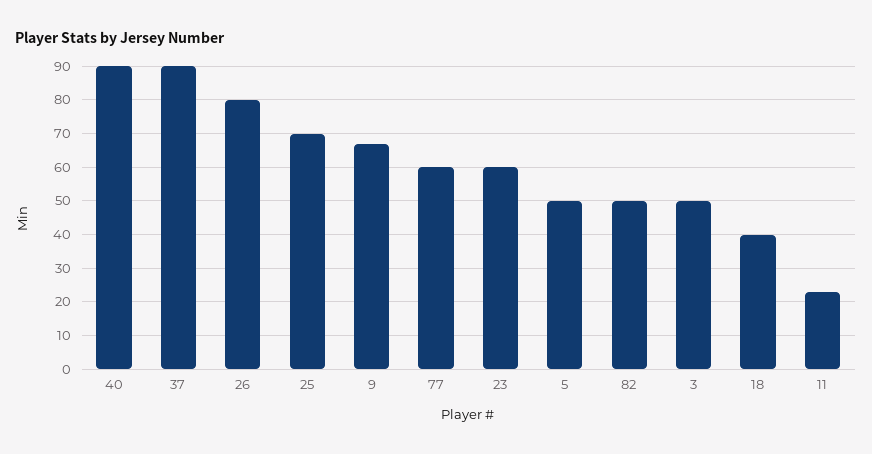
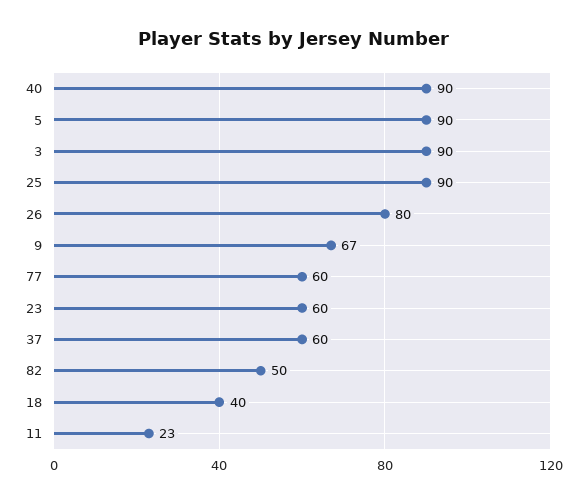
37: 90 -> 60
25: 70 -> 90
5: 50 -> 90
3: 50 -> 90

